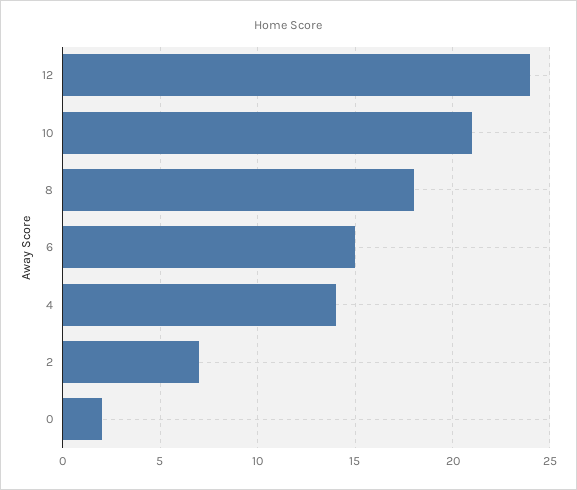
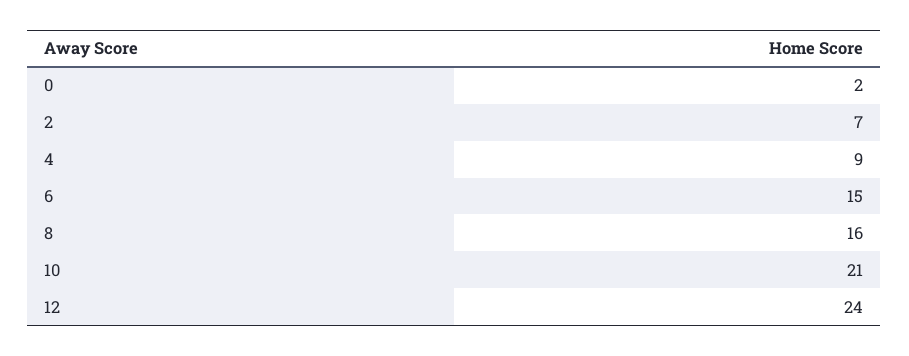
8: 18 -> 16
4: 14 -> 9

